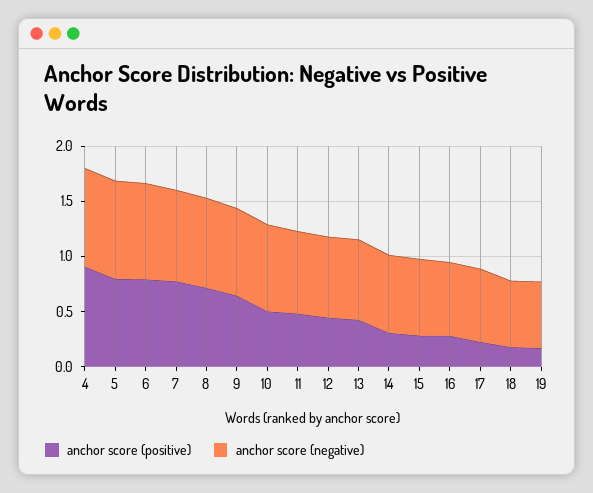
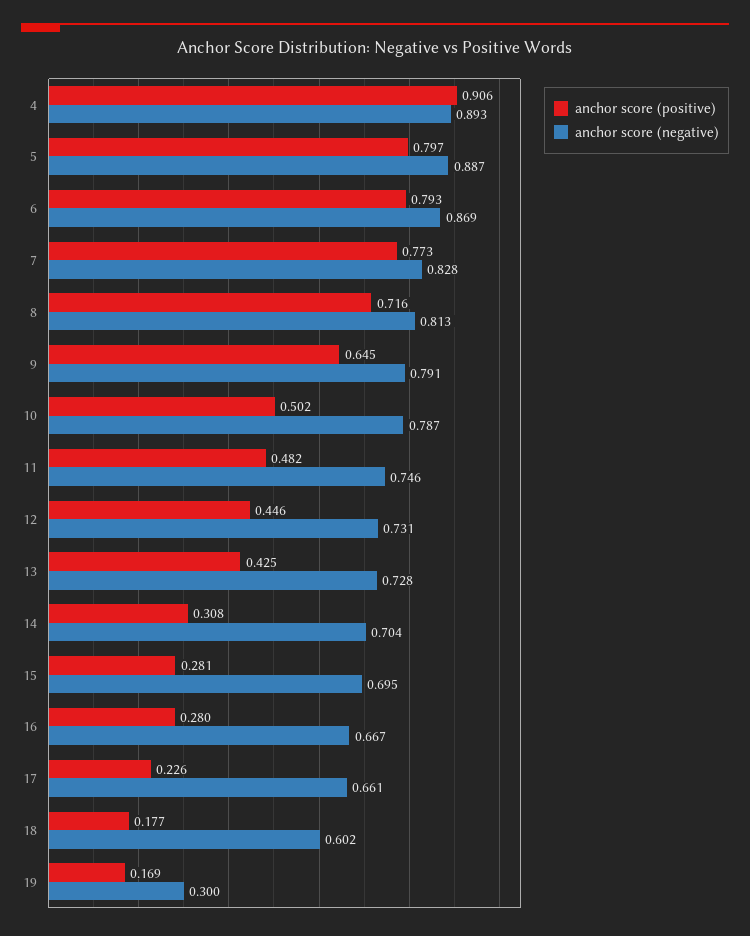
anchor score (negative), 19: 0.6 -> 0.3

